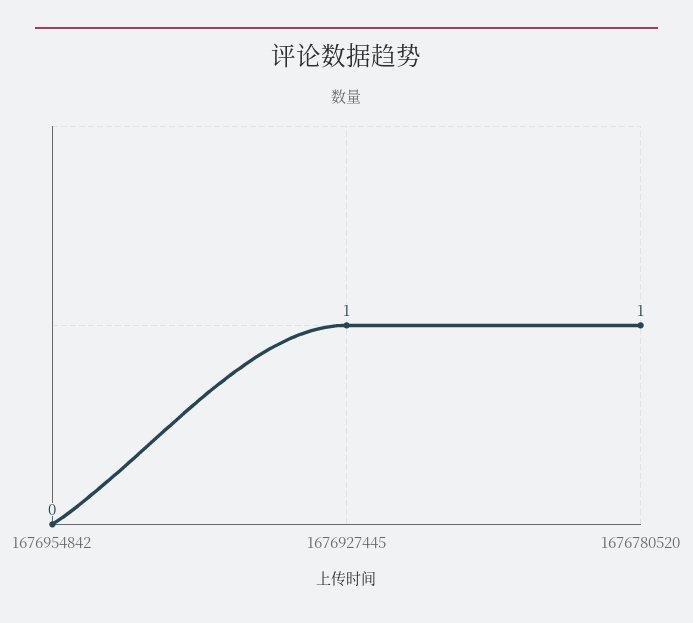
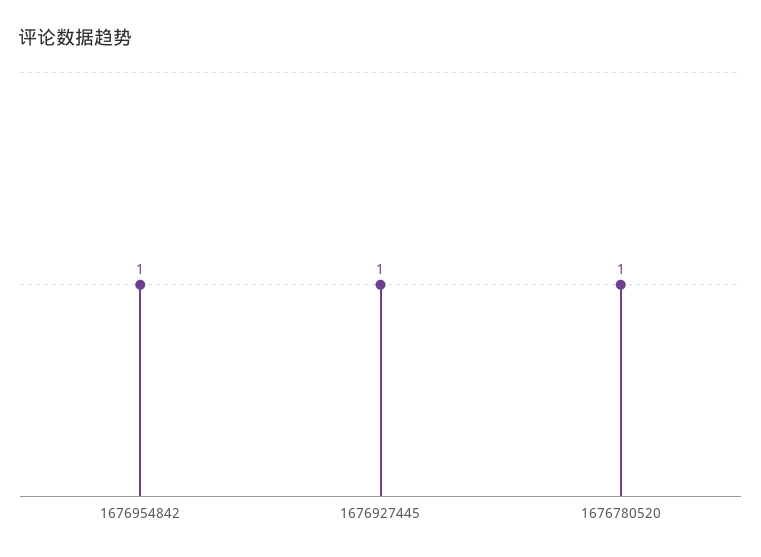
1676954842: 0 -> 1

